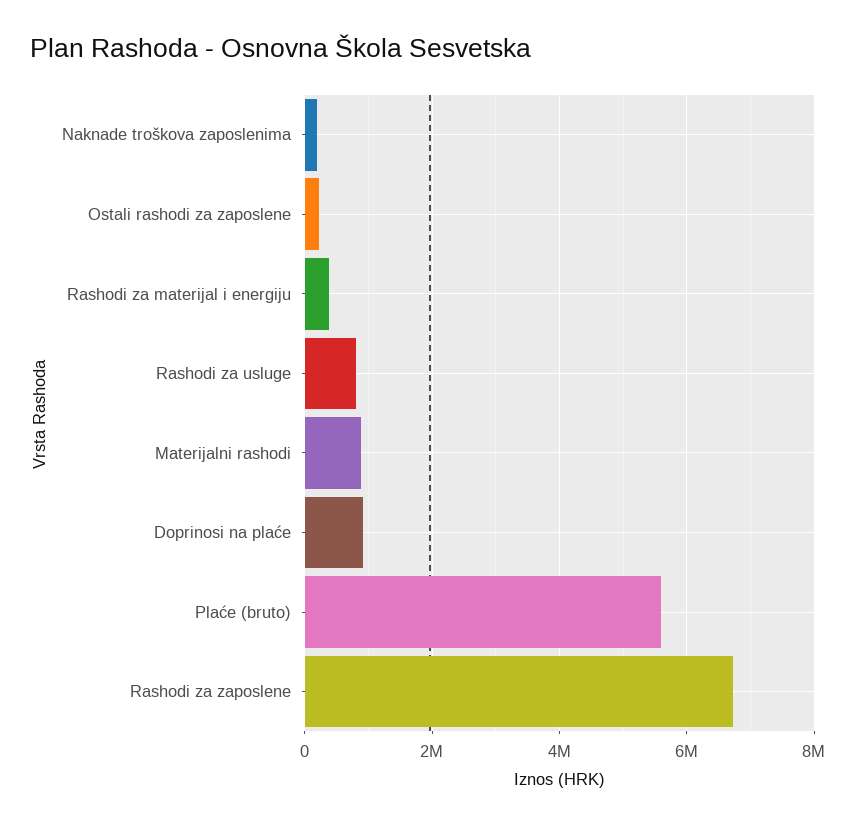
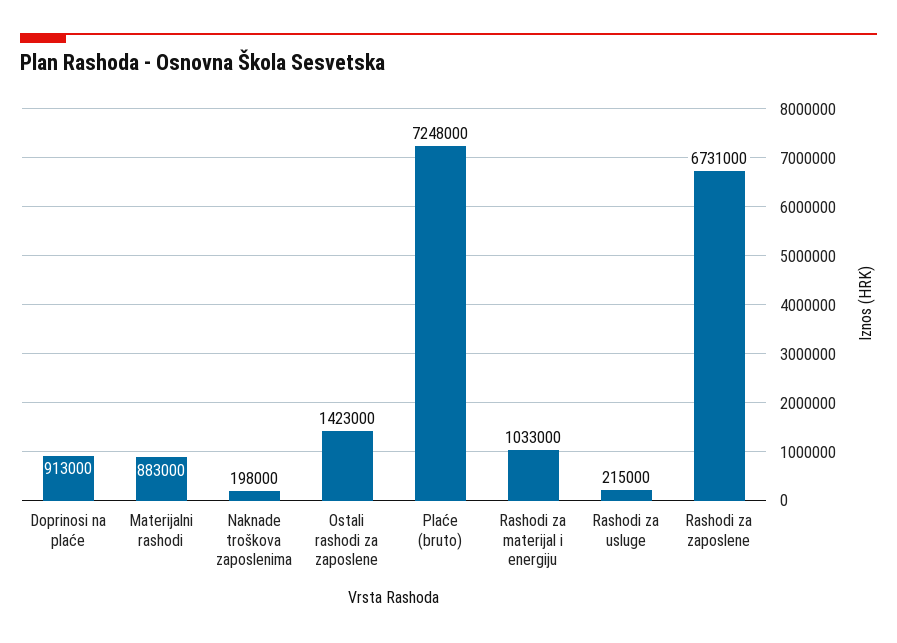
Ostali rashodi za zaposlene: 200000 -> 1423000
Rashodi za materijal i energiju: 400000 -> 1033000
Rashodi za usluge: 800000 -> 215000
Plaće (bruto): 5600000 -> 7248000

